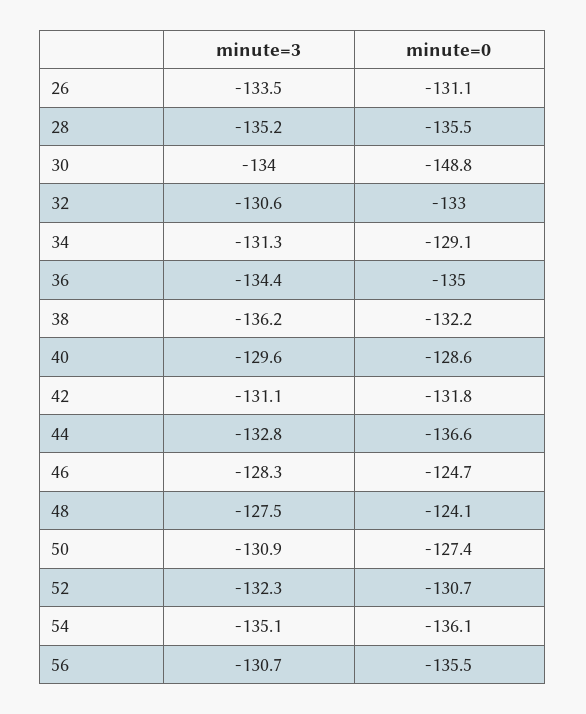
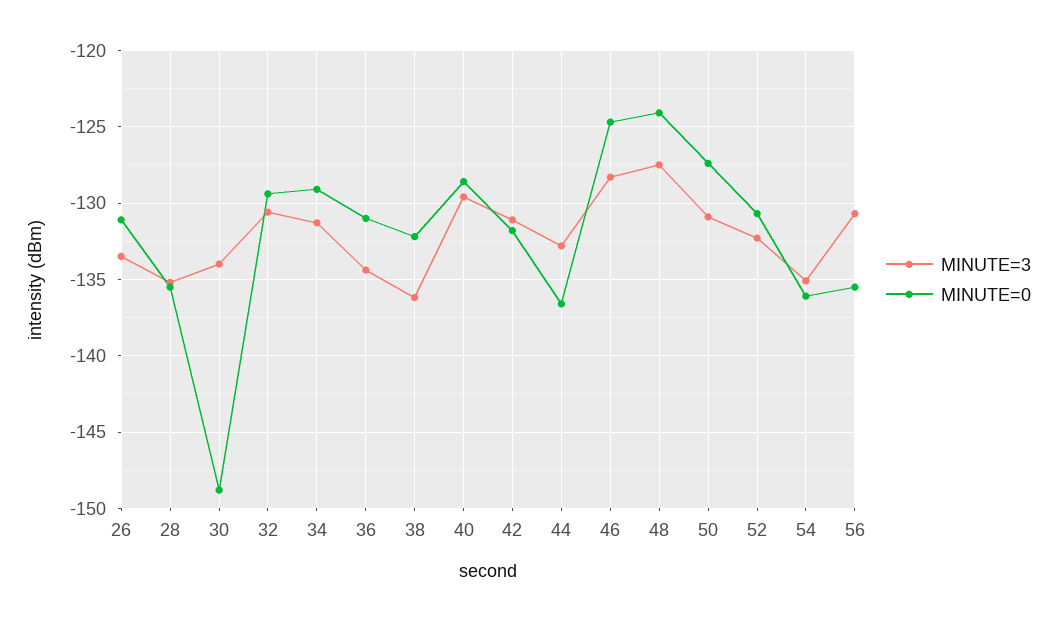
minute=0, 32: -133 -> -129.5
minute=0, 36: -135 -> -131

